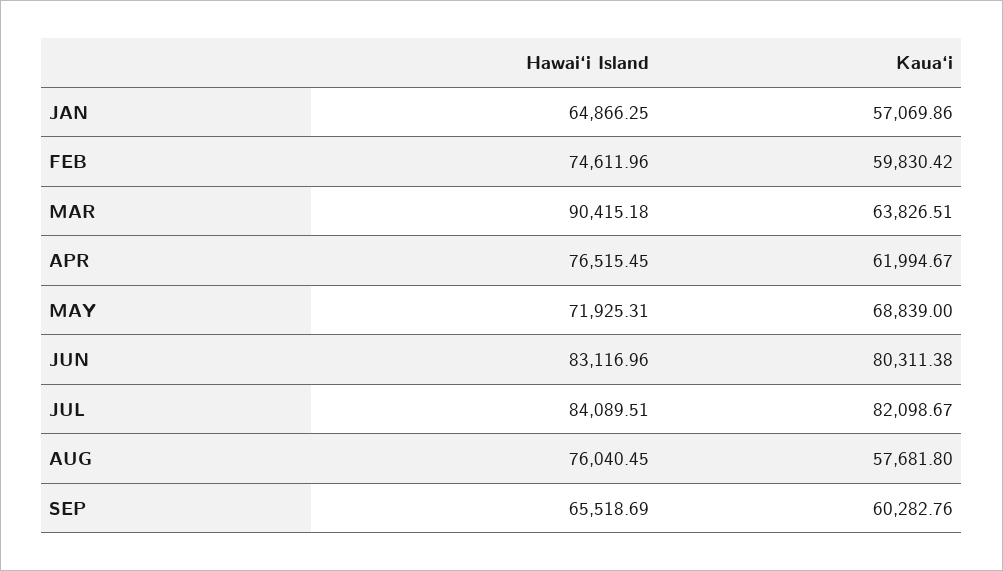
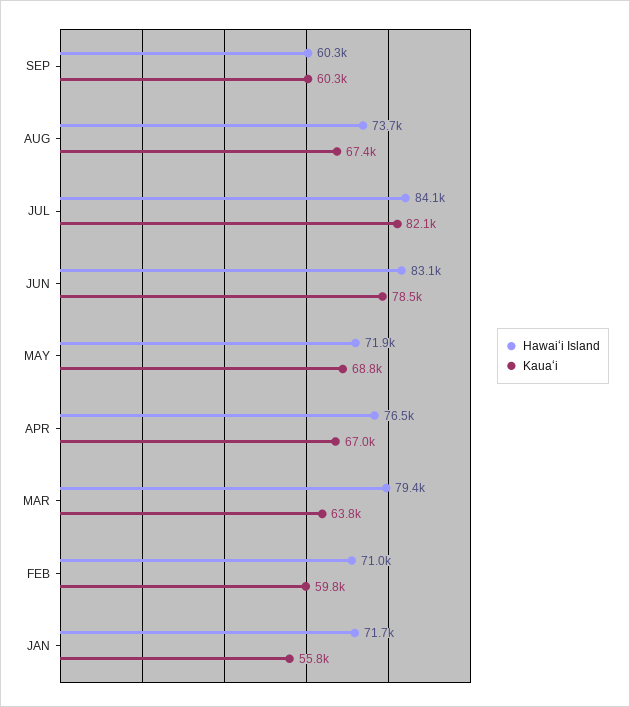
Hawaiʻi Island, JAN: 64866.25 -> 71700
Kauaʻi, JAN: 57069.86 -> 55800
Hawaiʻi Island, FEB: 74611.96 -> 71000
Hawaiʻi Island, MAR: 90415.18 -> 79400
Kauaʻi, APR: 61994.67 -> 67000
Kauaʻi, JUN: 80311.38 -> 78500
Hawaiʻi Island, AUG: 76040.45 -> 73700
Kauaʻi, AUG: 57681.8 -> 67400
Hawaiʻi Island, SEP: 65518.69 -> 60300

